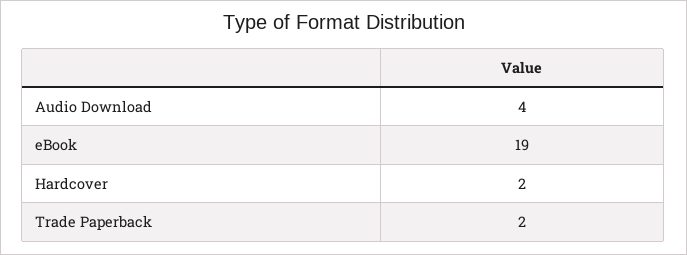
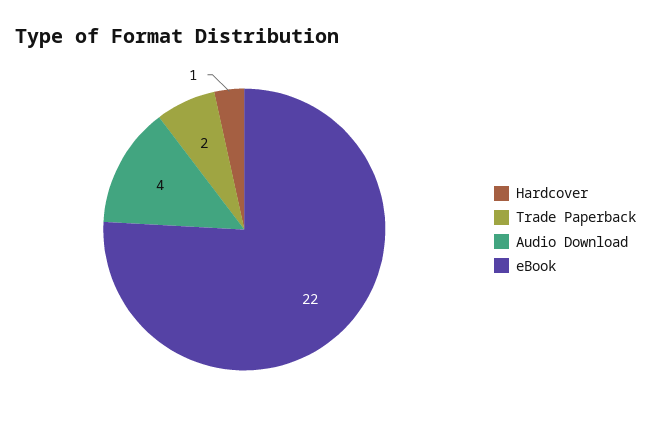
eBook: 19 -> 22
Hardcover: 2 -> 1

